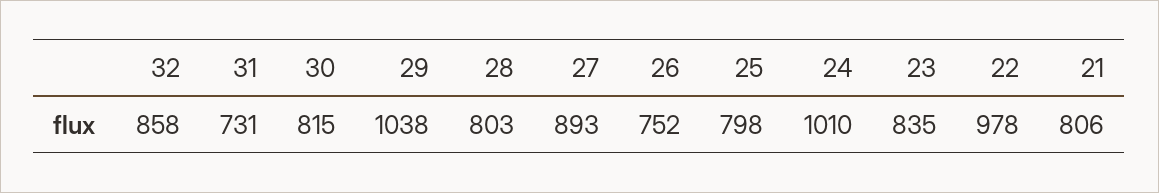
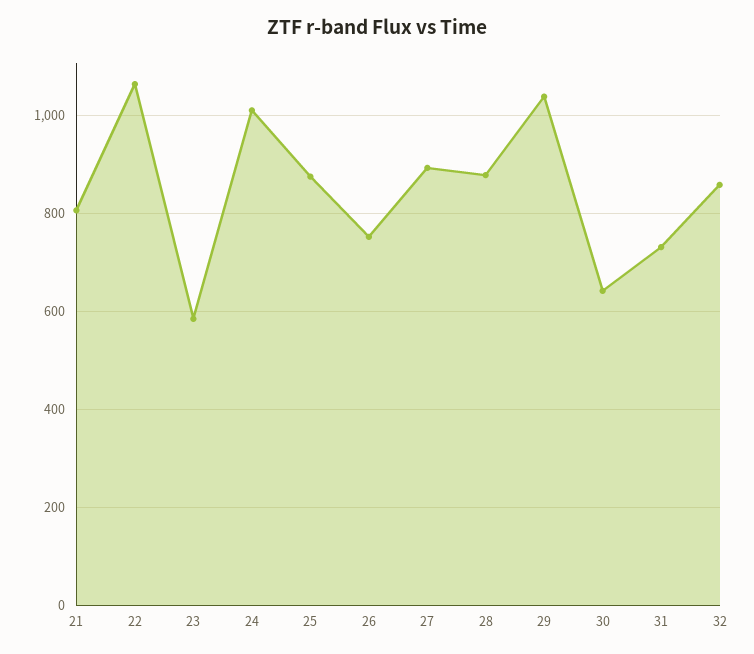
30: 815 -> 640
28: 803 -> 880
25: 798 -> 880
23: 835 -> 580
22: 978 -> 1060

